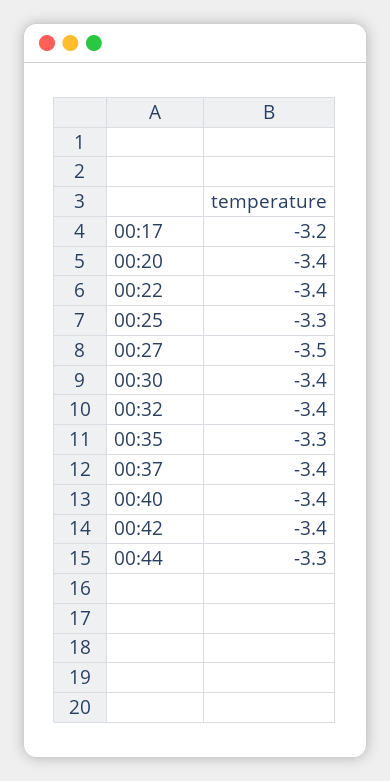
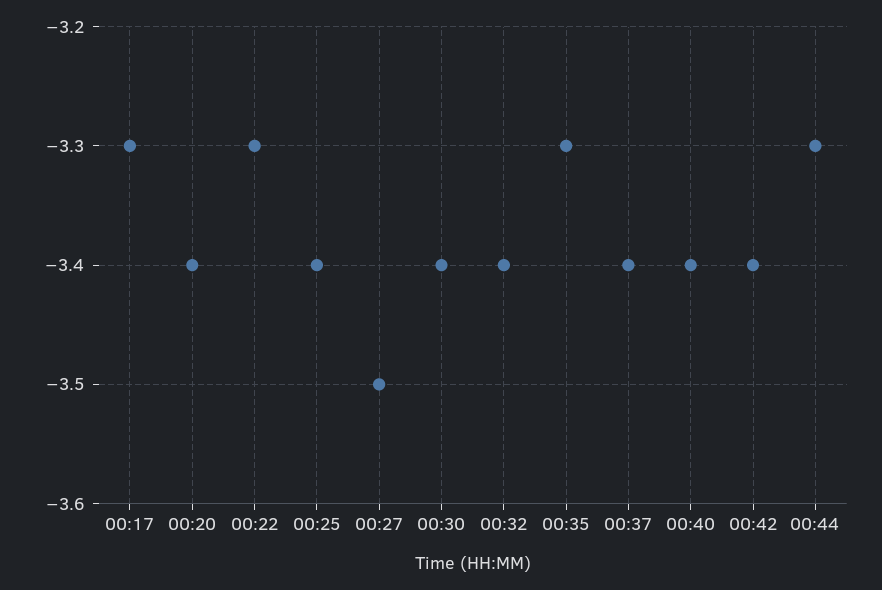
00:17: -3.2 -> -3.3
00:22: -3.4 -> -3.3
00:25: -3.3 -> -3.4

